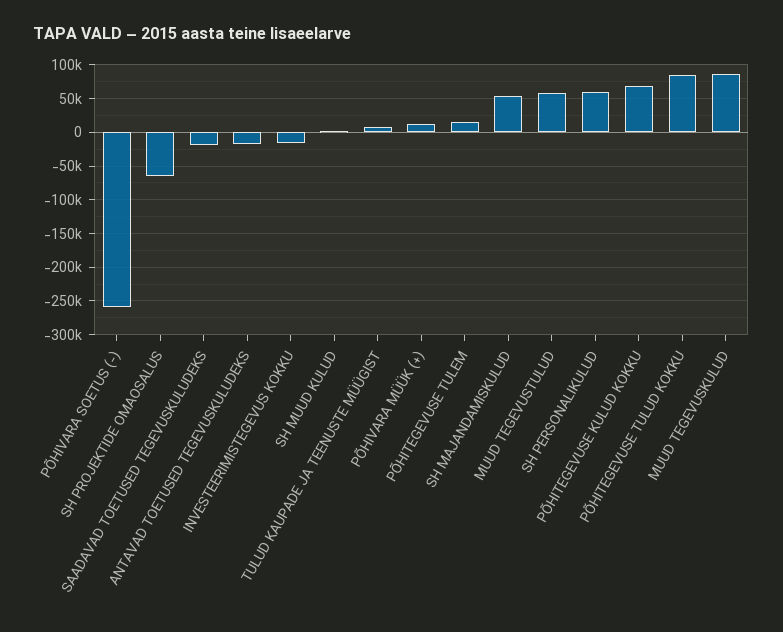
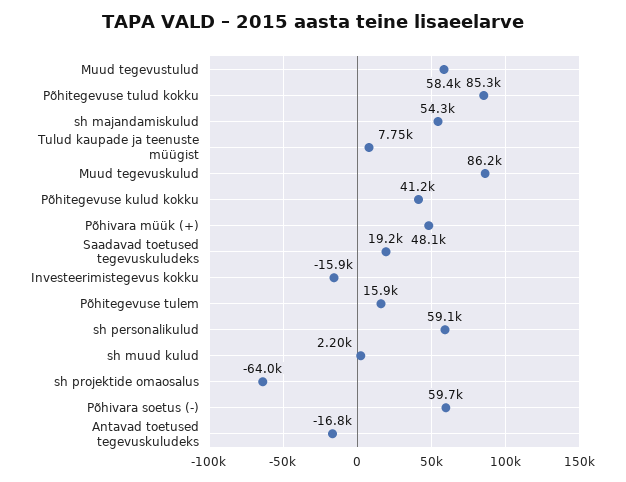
PÕHIVARA SOETUS (-): -260000 -> 59700
SAADAVAD TOETUSED TEGEVUSKULUDEKS: -20000 -> 19200
PÕHIVARA MÜÜK (+): 10000 -> 48100
PÕHITEGEVUSE KULUD KOKKU: 70000 -> 41200

